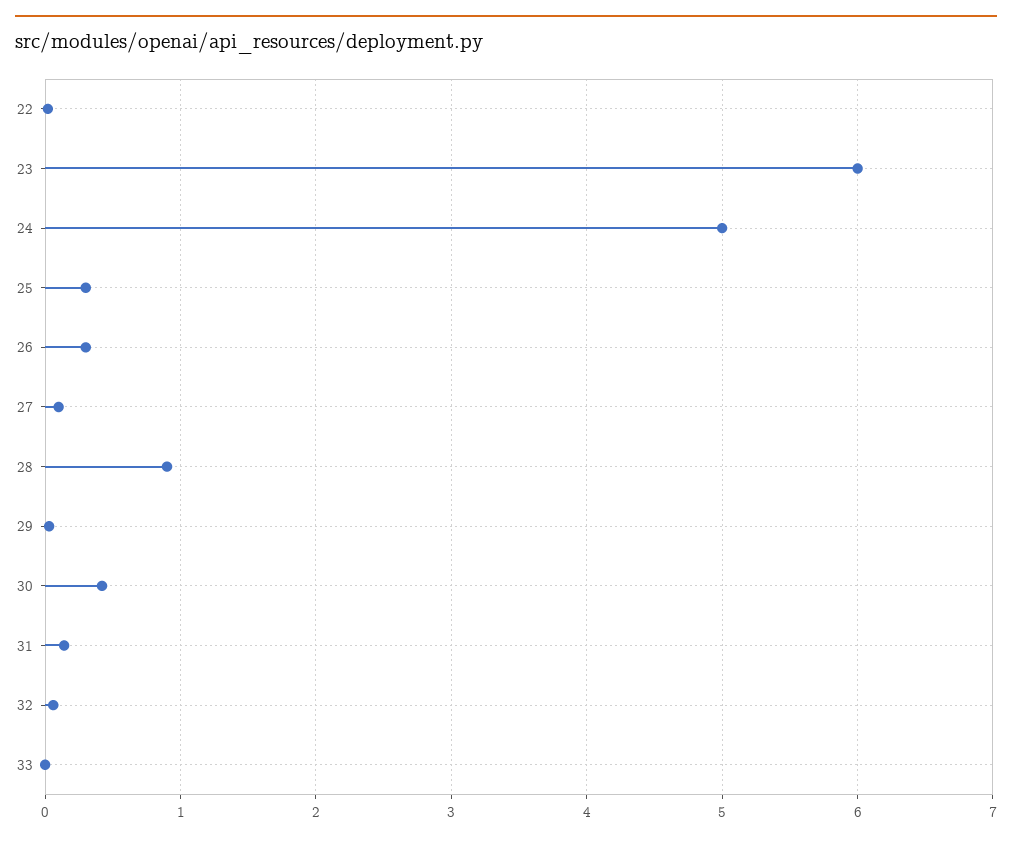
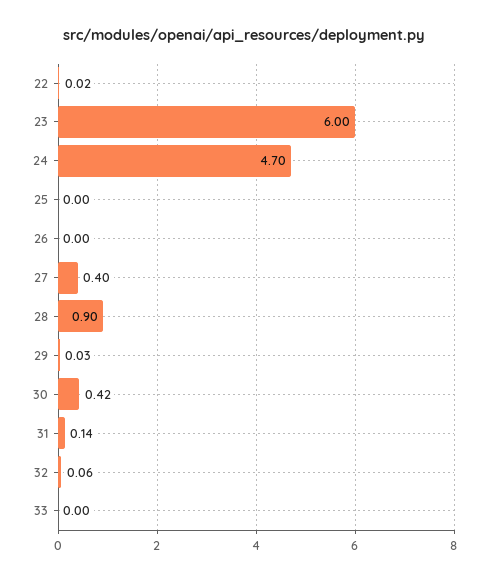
24: 5 -> 4.7
25: 0.3 -> 0
26: 0.3 -> 0
27: 0.1 -> 0.4

